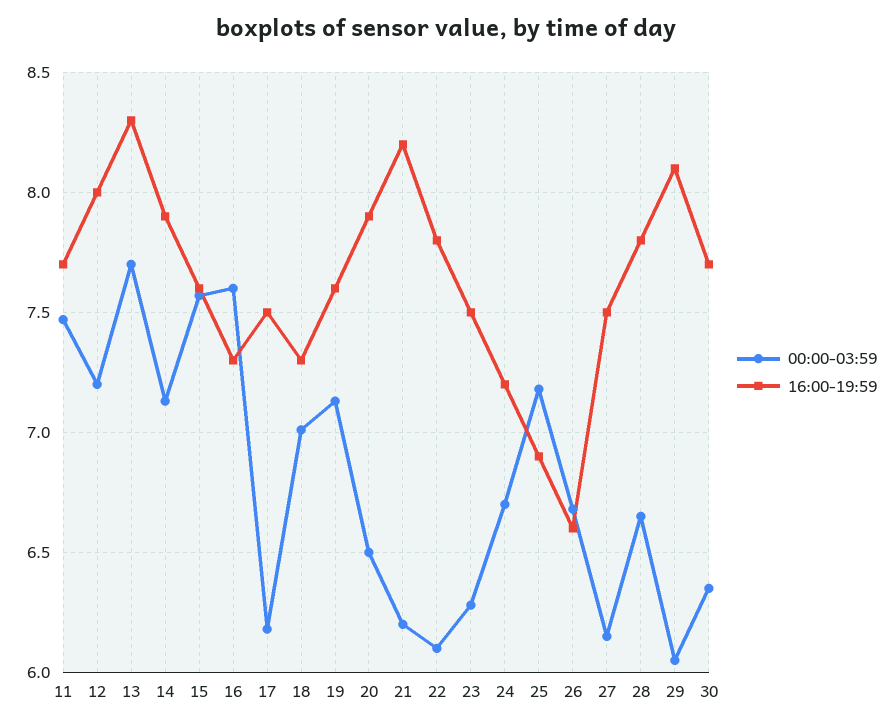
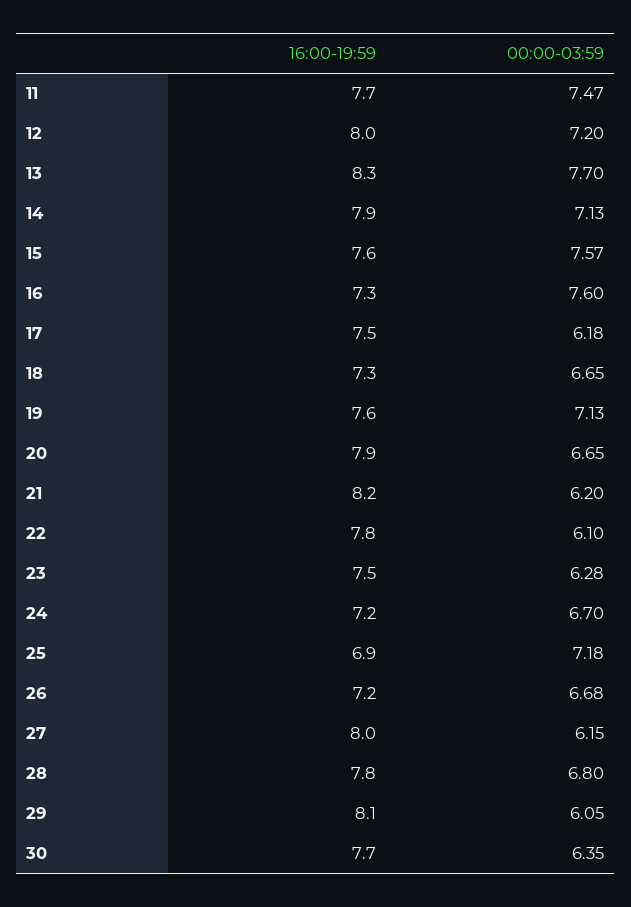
00:00-03:59, 18: 7 -> 6.65
00:00-03:59, 20: 6.5 -> 6.65
16:00-19:59, 26: 6.6 -> 7.2
16:00-19:59, 27: 7.5 -> 8
00:00-03:59, 28: 6.65 -> 6.8

